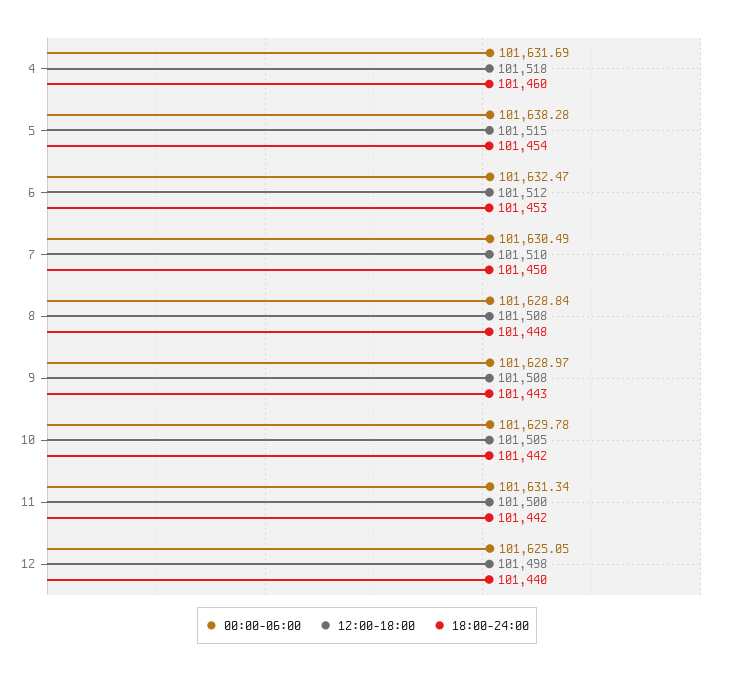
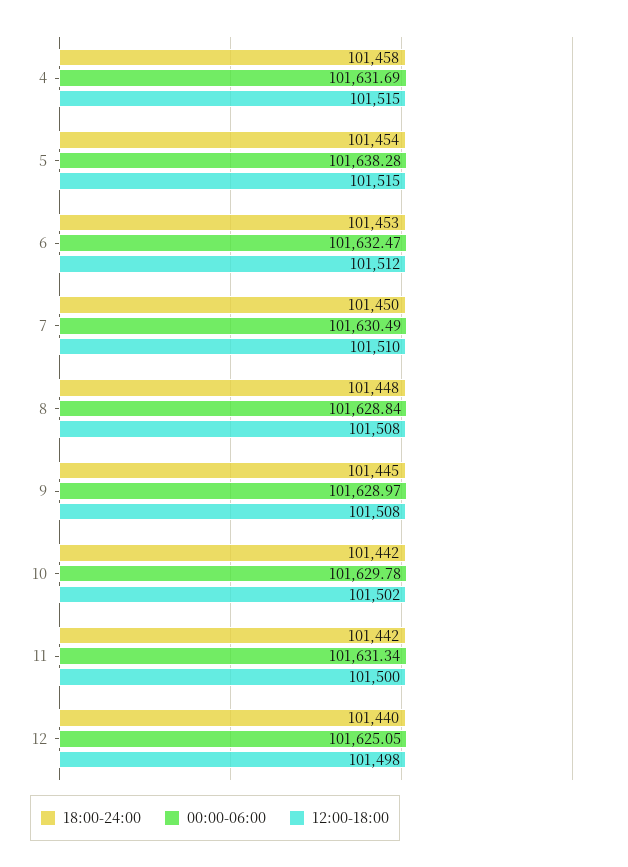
12:00-18:00, 4: 101518 -> 101515
18:00-24:00, 4: 101460 -> 101458
18:00-24:00, 9: 101443 -> 101445
12:00-18:00, 10: 101505 -> 101502

